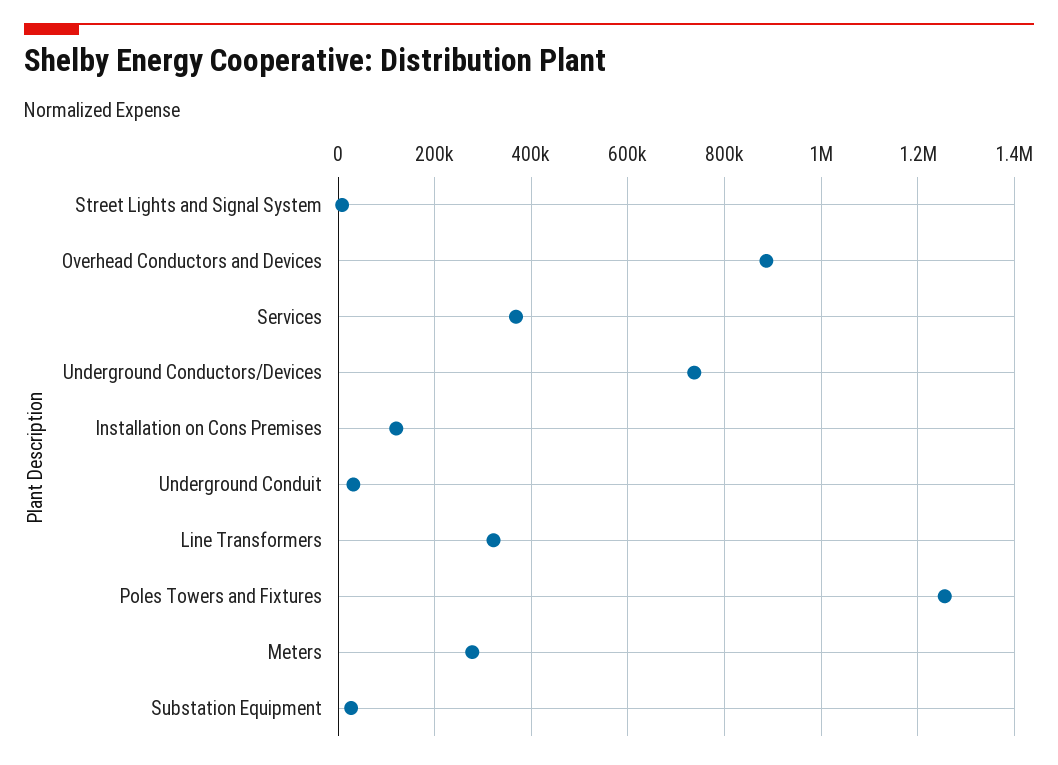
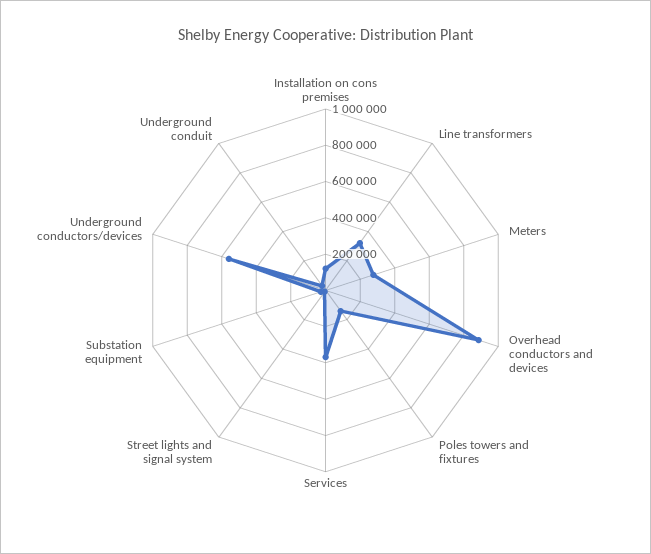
Underground Conductors/Devices: 740000 -> 550000
Poles Towers and Fixtures: 1260000 -> 150000

